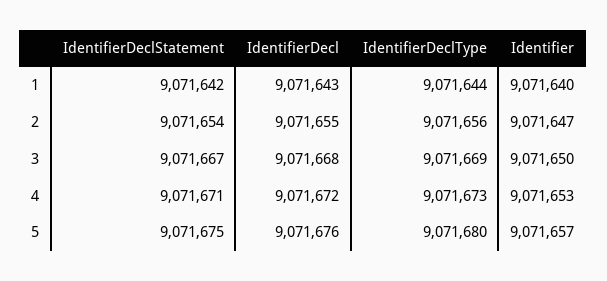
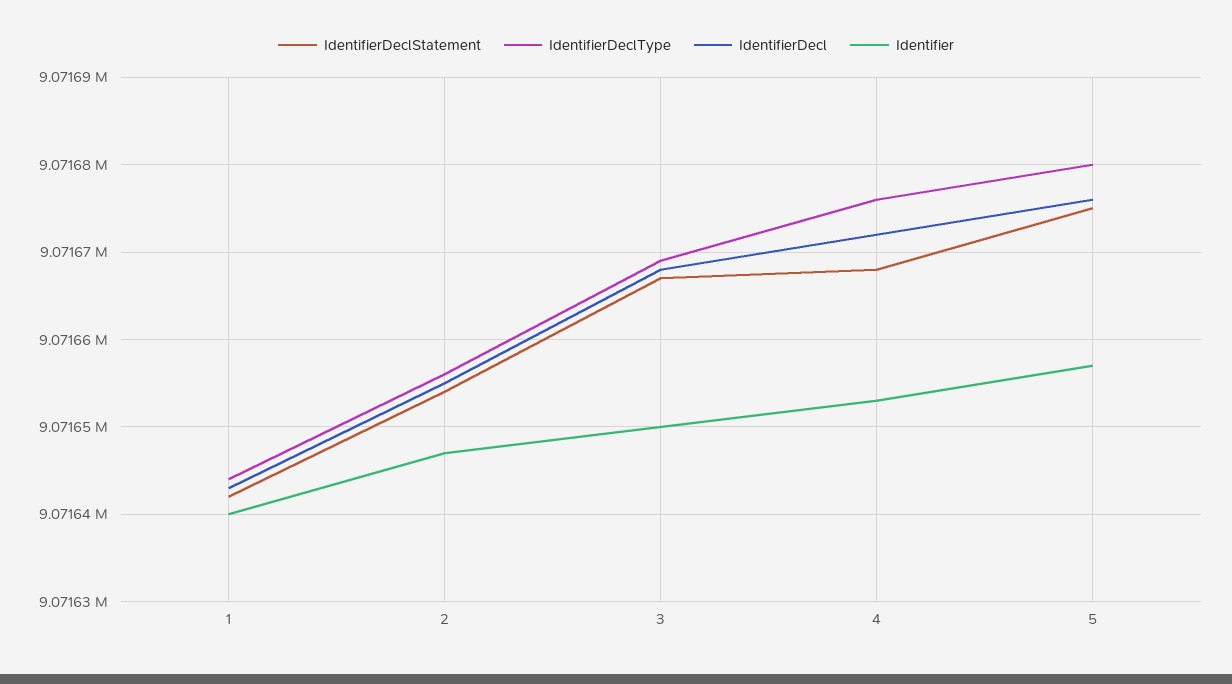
IdentifierDeclStatement, 4: 9071671 -> 9071668
IdentifierDeclType, 4: 9071673 -> 9071676

